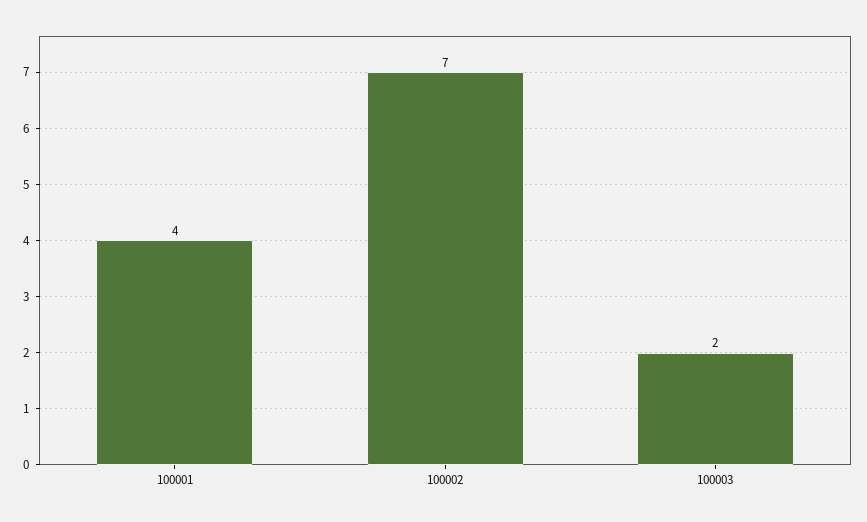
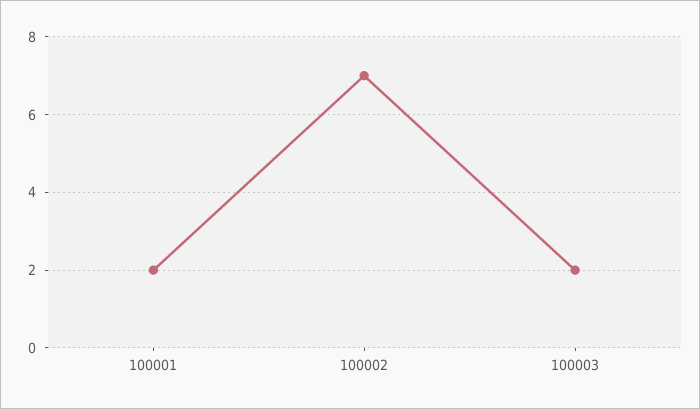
100001: 4 -> 2

